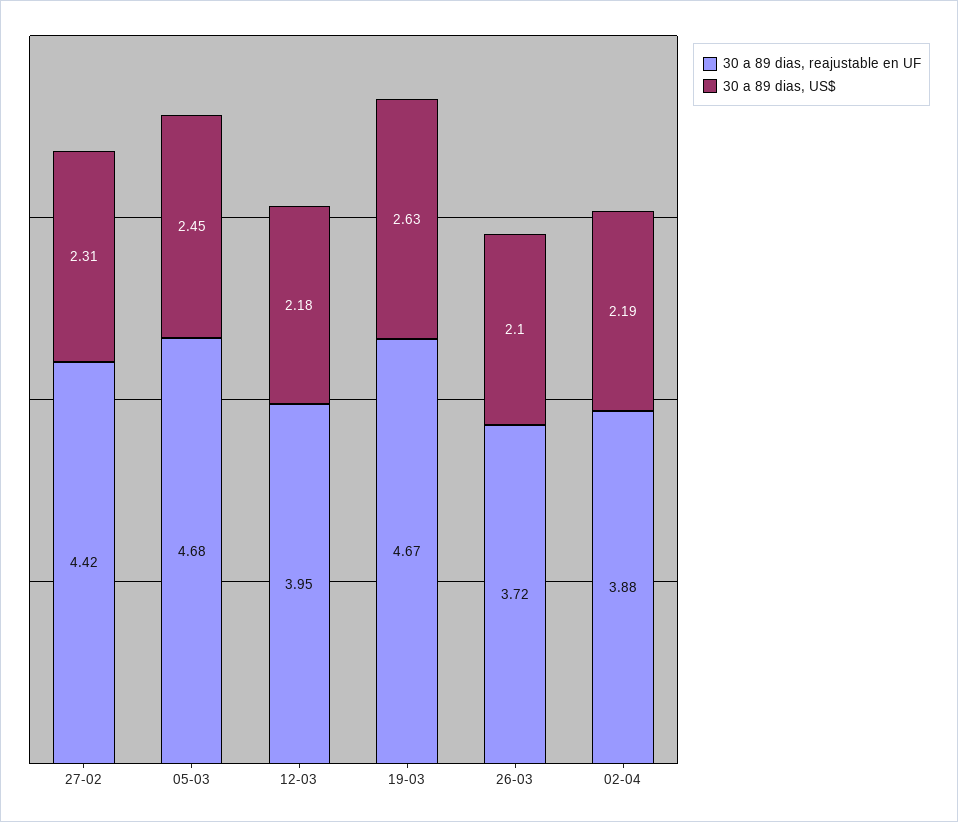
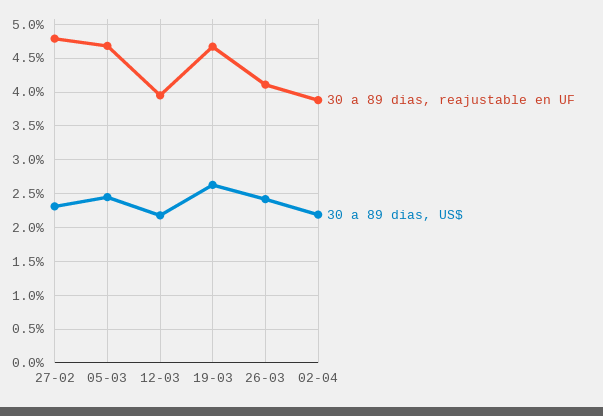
30 a 89 dias, reajustable en UF, 27-02: 4.42 -> 4.8
30 a 89 dias, reajustable en UF, 26-03: 3.72 -> 4.1
30 a 89 dias, US$, 26-03: 2.1 -> 2.4

